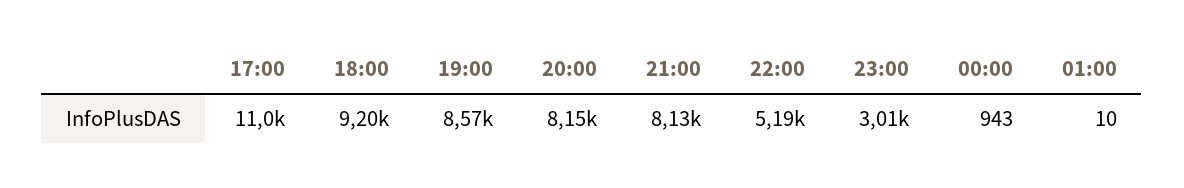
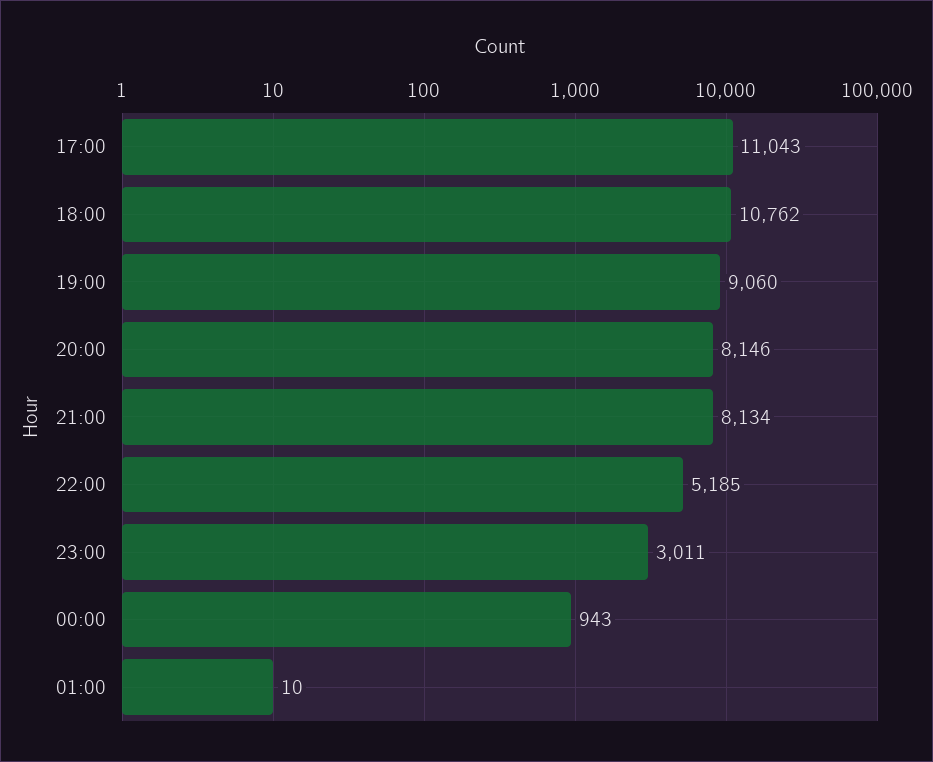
18:00: 9200 -> 10762
19:00: 8570 -> 9060

